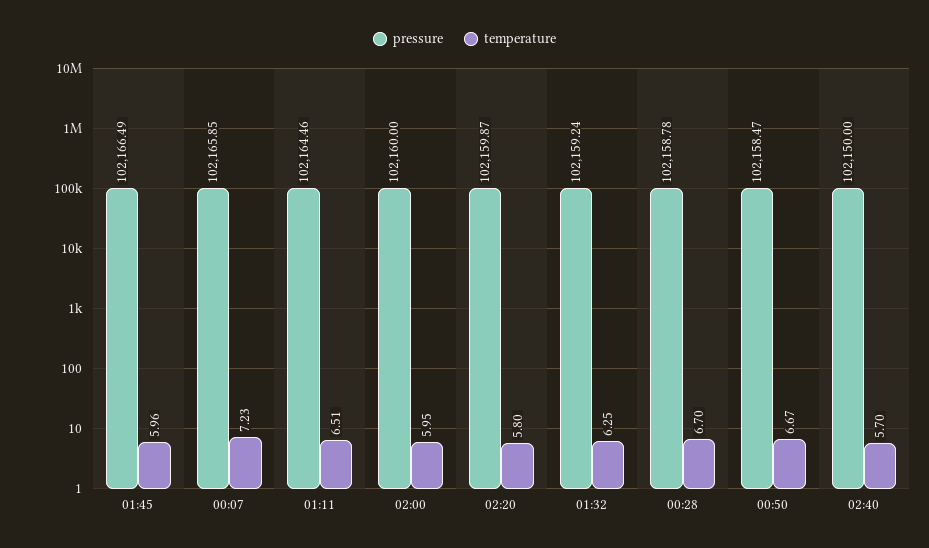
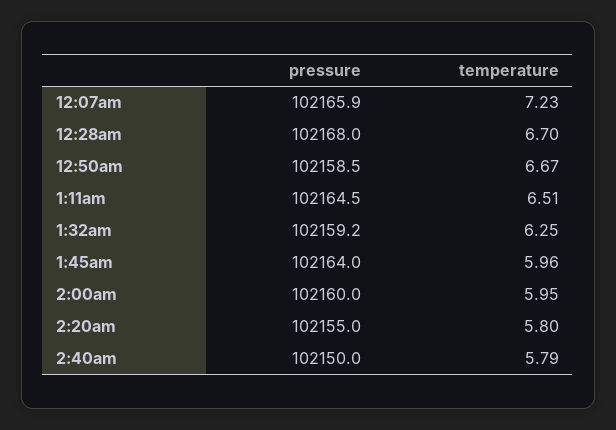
pressure, 01:45: 102166.49 -> 102164
pressure, 02:20: 102159.87 -> 102155
pressure, 00:28: 102158.78 -> 102168
temperature, 02:40: 5.7 -> 5.79

